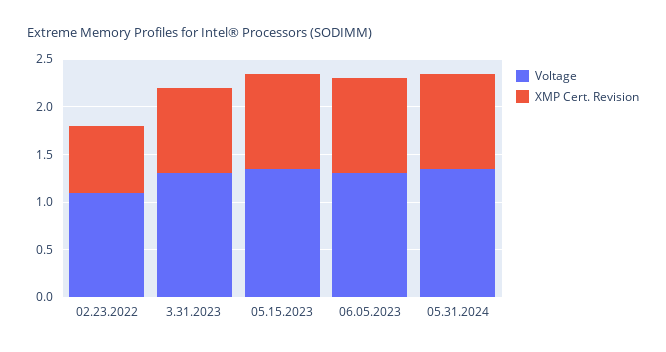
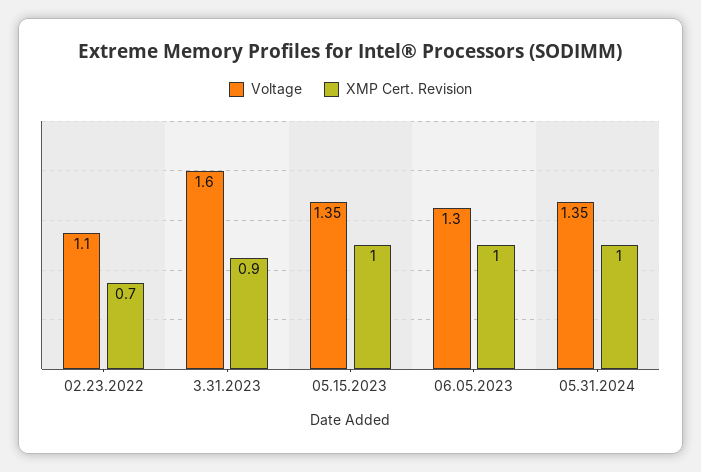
Voltage, 3.31.2023: 1.3 -> 1.6

